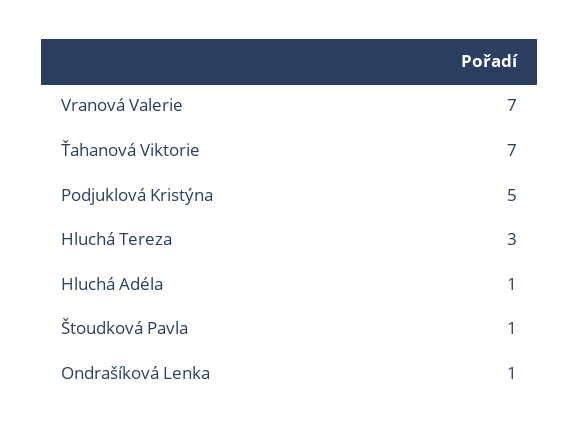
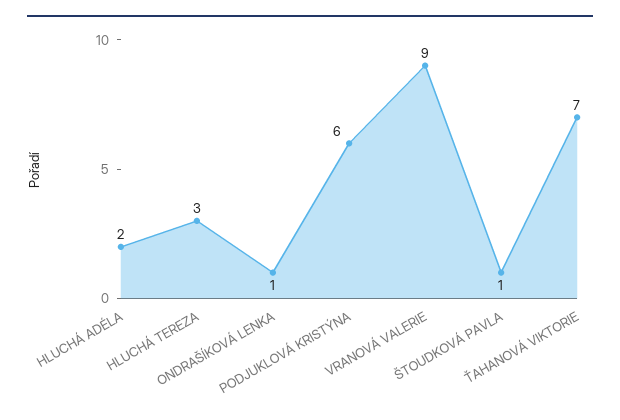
Vranová Valerie: 7 -> 9
Podjuklová Kristýna: 5 -> 6
Hluchá Adéla: 1 -> 2

